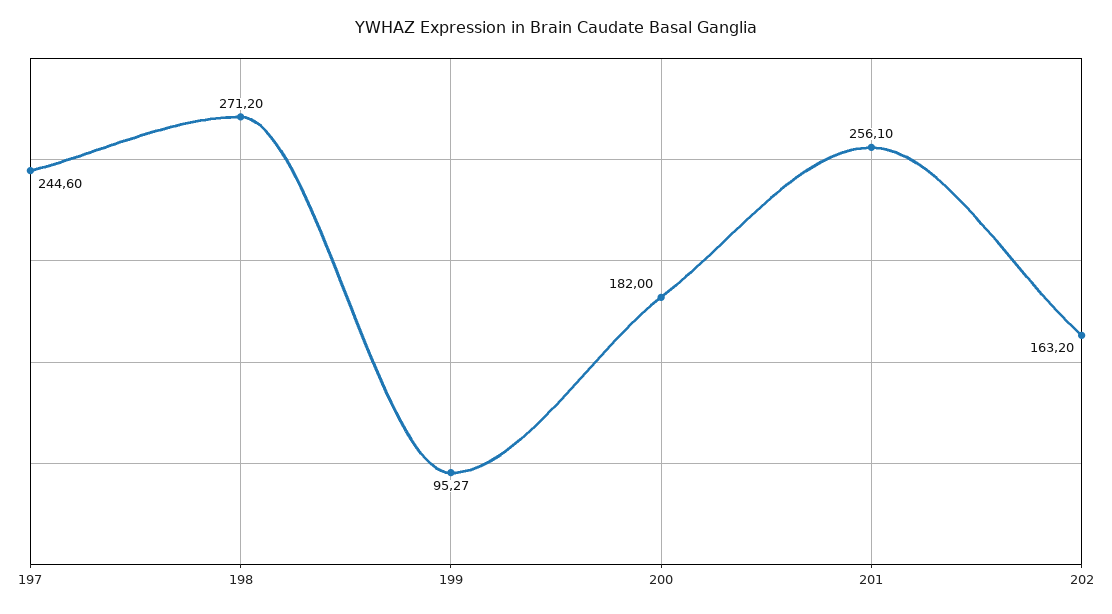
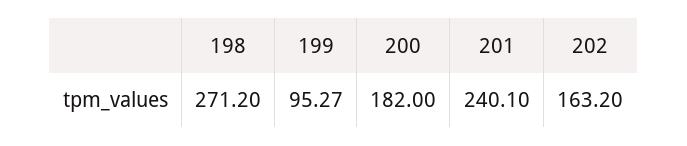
197: 244.6 -> none
201: 256.1 -> 240.1

